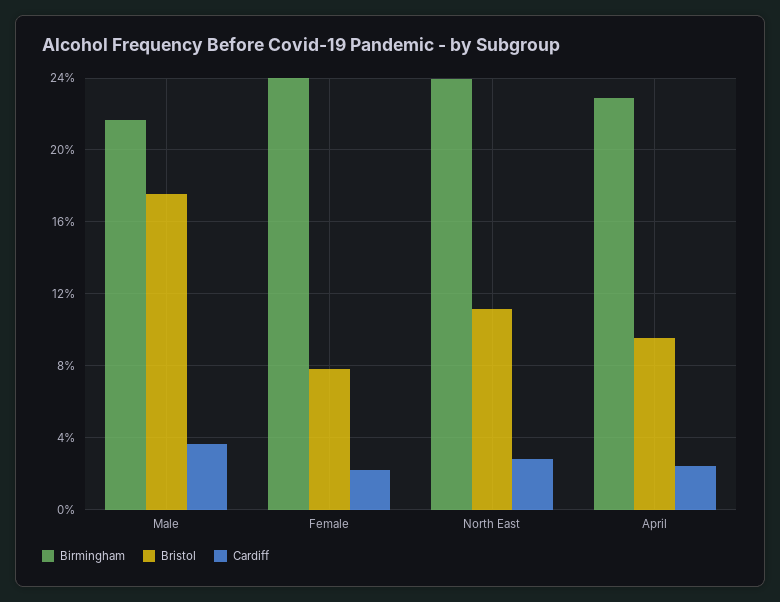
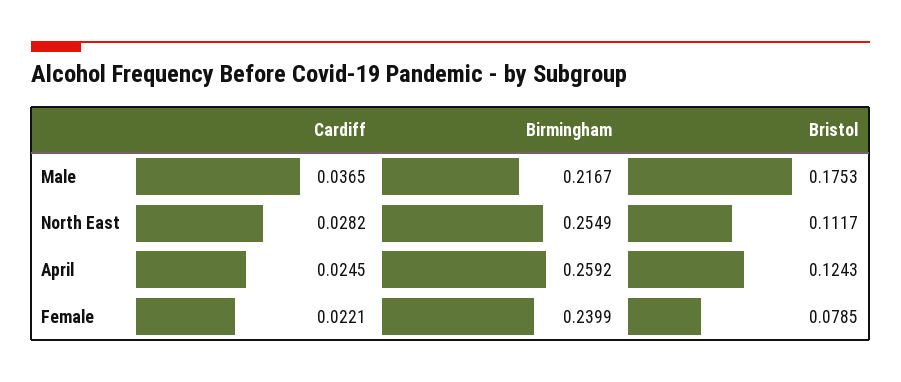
Birmingham, North East: 0.24 -> 0.2549
Birmingham, April: 0.23 -> 0.2592
Bristol, April: 0.095 -> 0.1243

